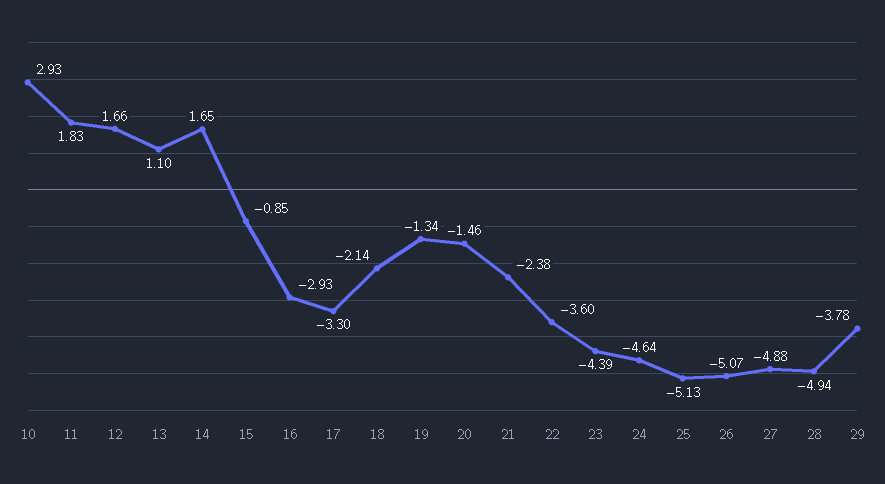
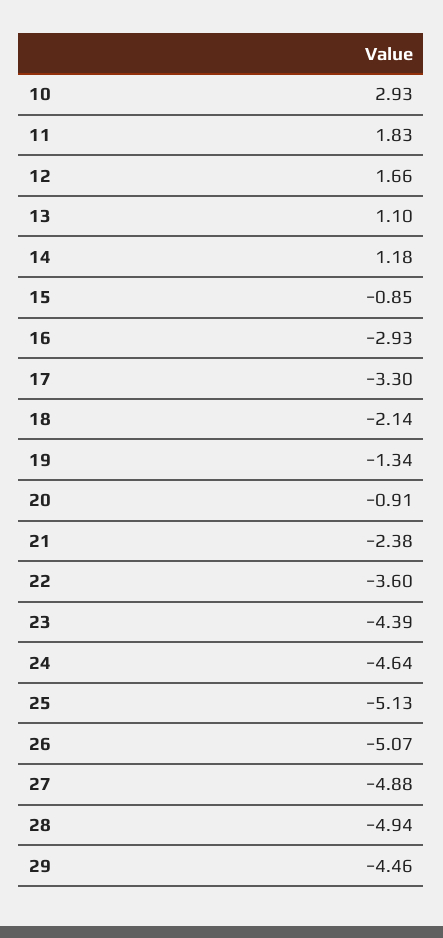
14: 1.65 -> 1.18
20: -1.46 -> -0.91
29: -3.78 -> -4.46

